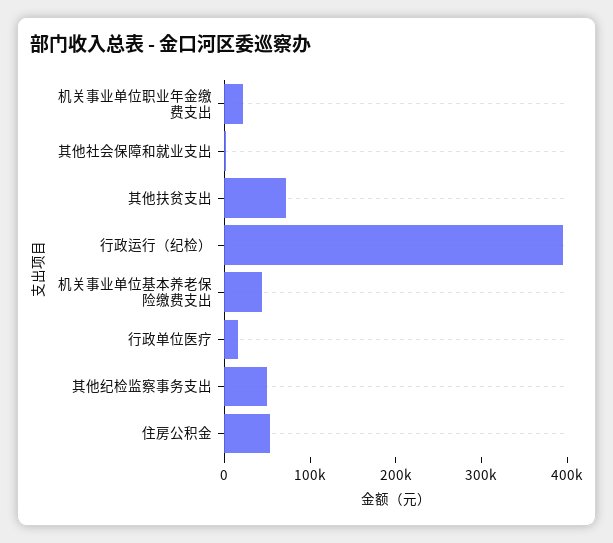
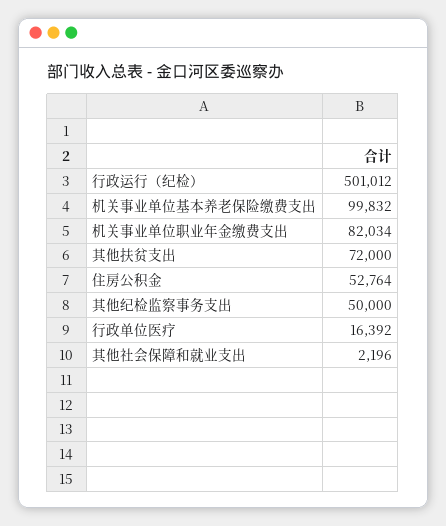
机关事业单位职业年金缴费支出: 20000 -> 82034
行政运行（纪检）: 400000 -> 501012
机关事业单位基本养老保险缴费支出: 40000 -> 99832

